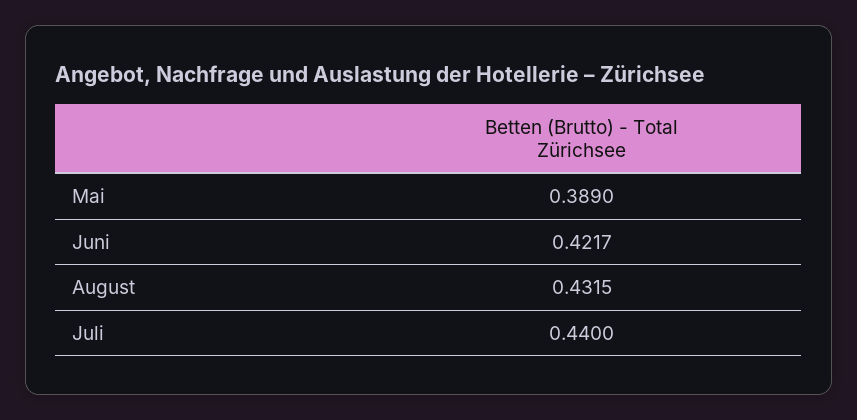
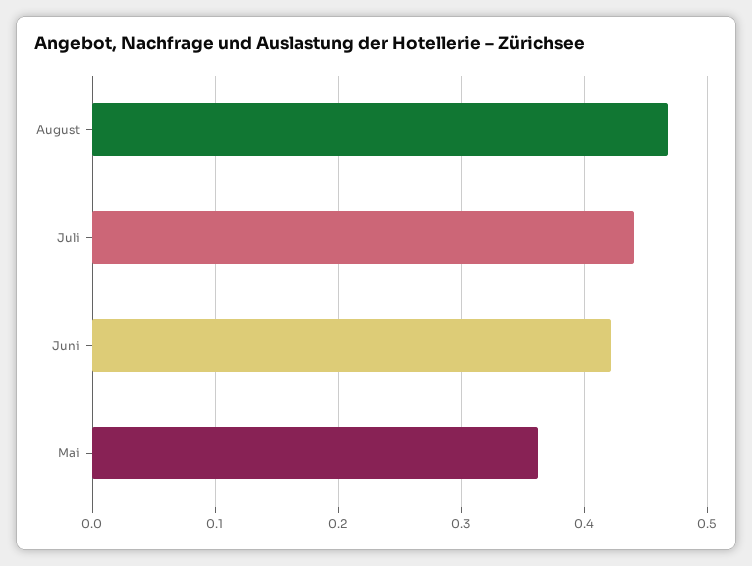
Mai: 0.389 -> 0.36
August: 0.4315 -> 0.47

